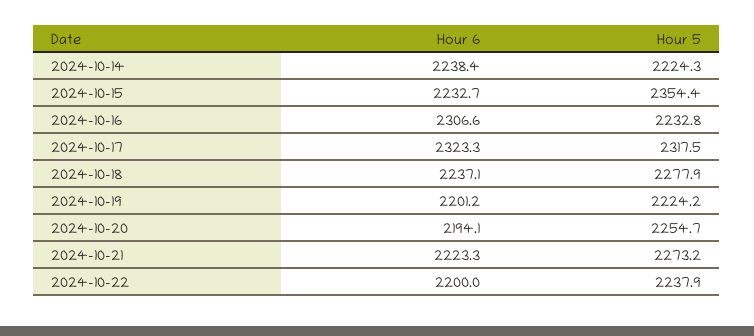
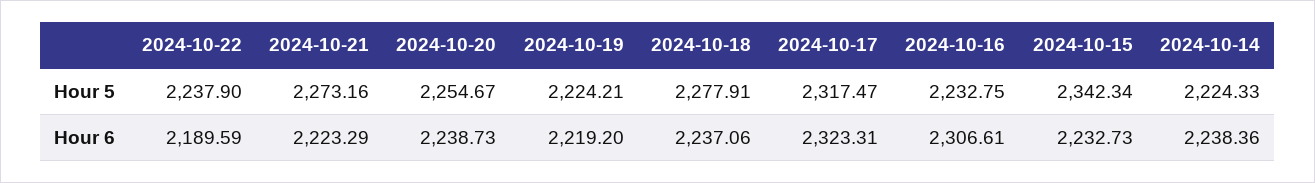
Hour 5, 2024-10-15: 2354.4 -> 2342.34
Hour 6, 2024-10-19: 2201.2 -> 2219.2
Hour 6, 2024-10-20: 2194.1 -> 2238.73
Hour 6, 2024-10-22: 2200 -> 2189.59

